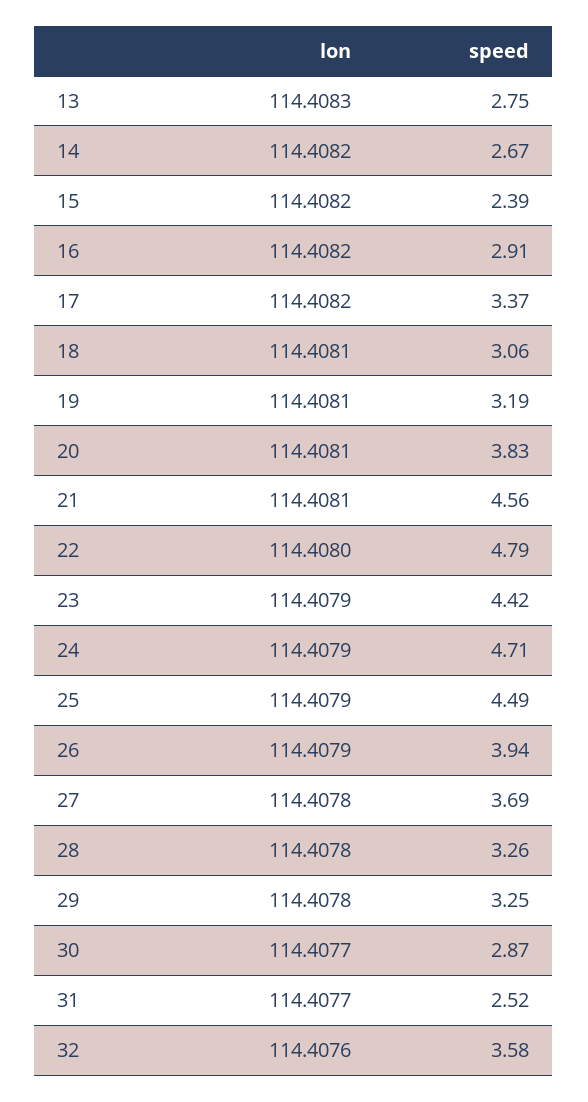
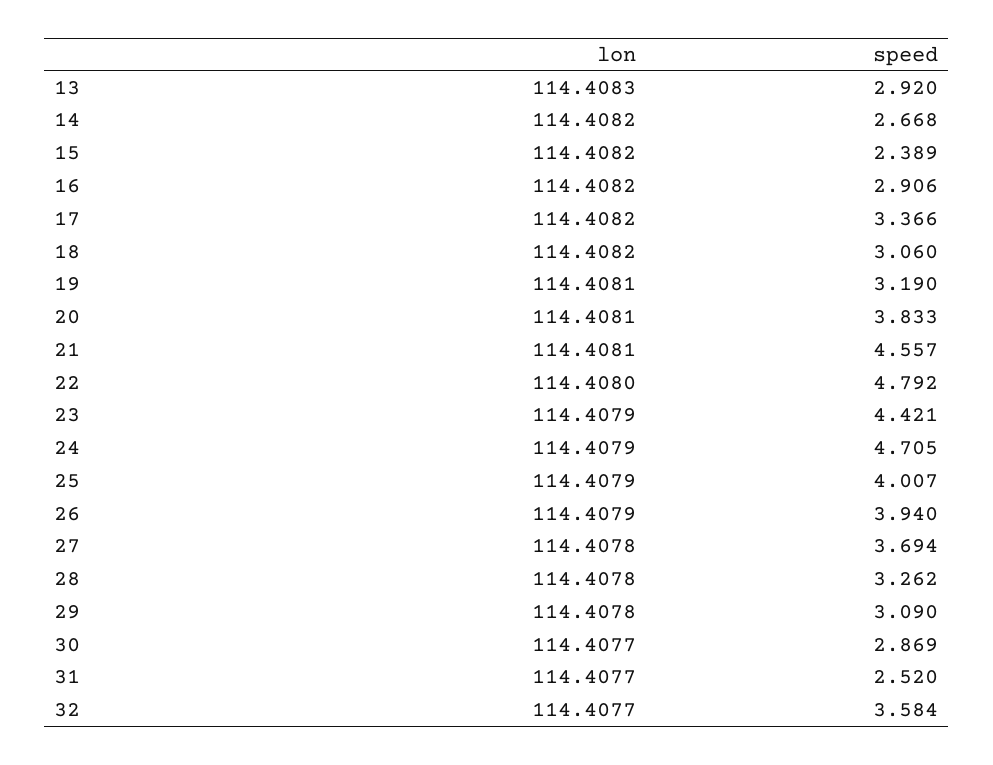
speed, 13: 2.75 -> 2.92
lon, 18: 114.4081 -> 114.4082
speed, 25: 4.49 -> 4.007
speed, 29: 3.25 -> 3.09
lon, 32: 114.4076 -> 114.4077

